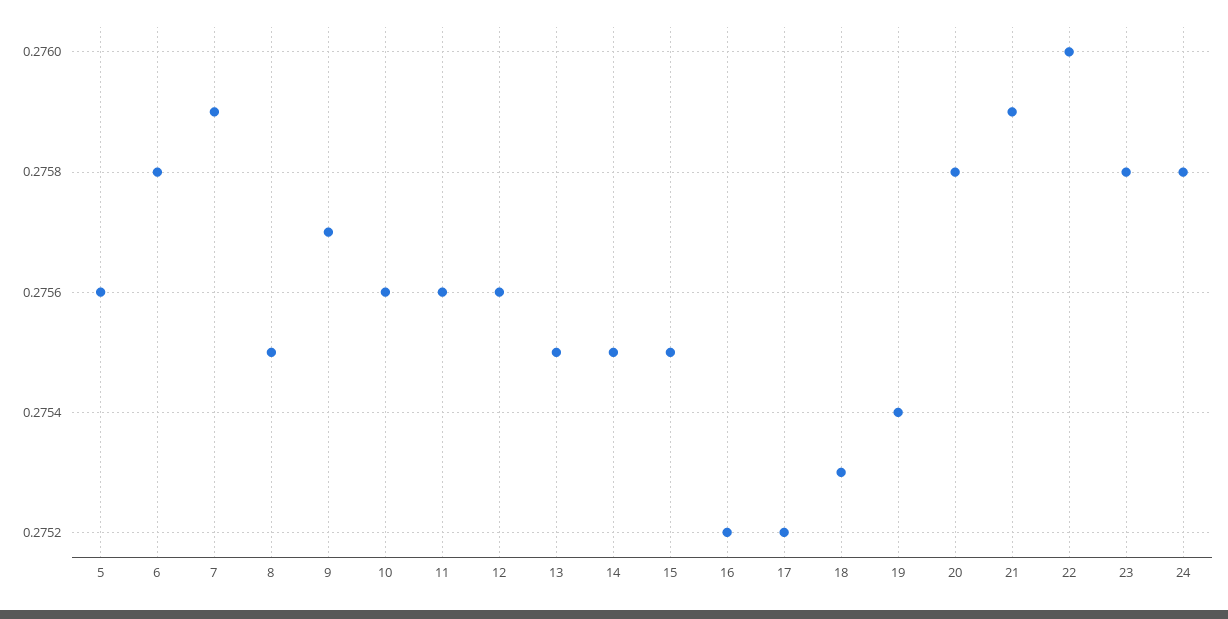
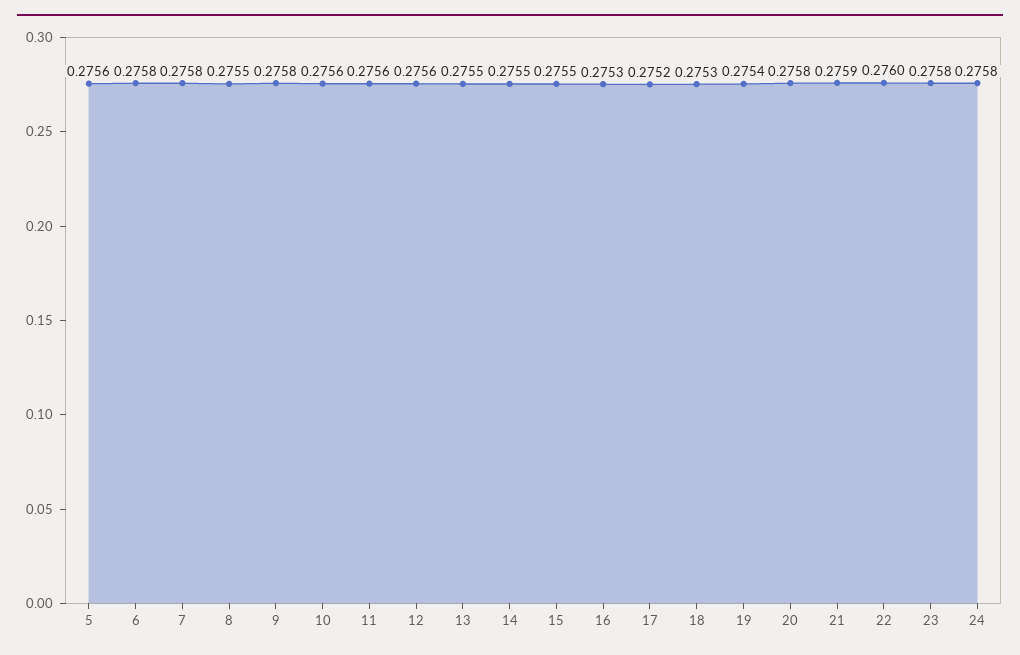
7: 0.2759 -> 0.2758
9: 0.2757 -> 0.2758
16: 0.2752 -> 0.2753

